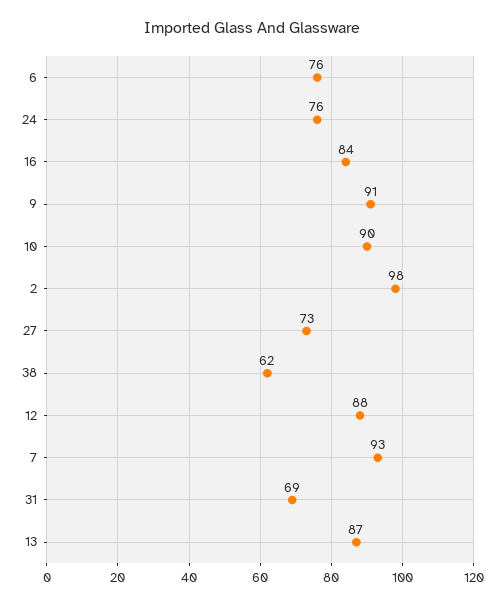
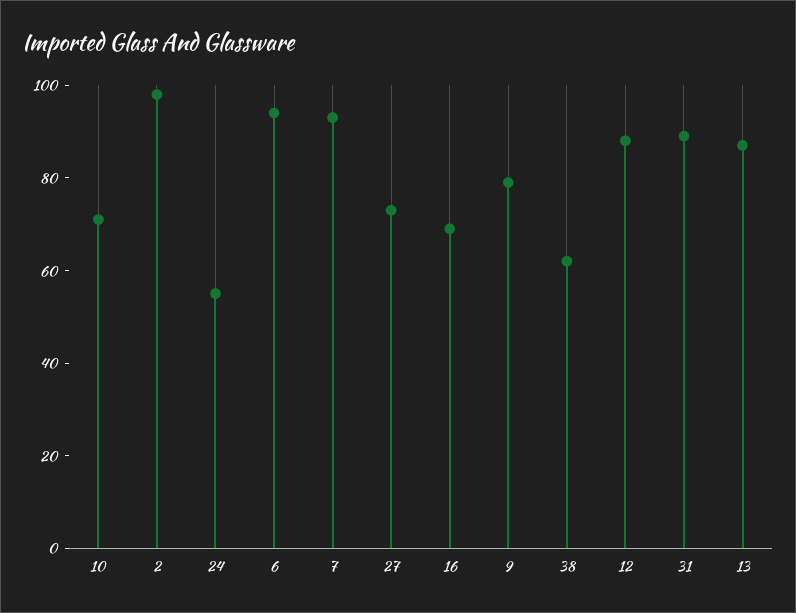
6: 76 -> 95
24: 76 -> 55
16: 84 -> 70
9: 91 -> 80
10: 90 -> 70
31: 69 -> 90

